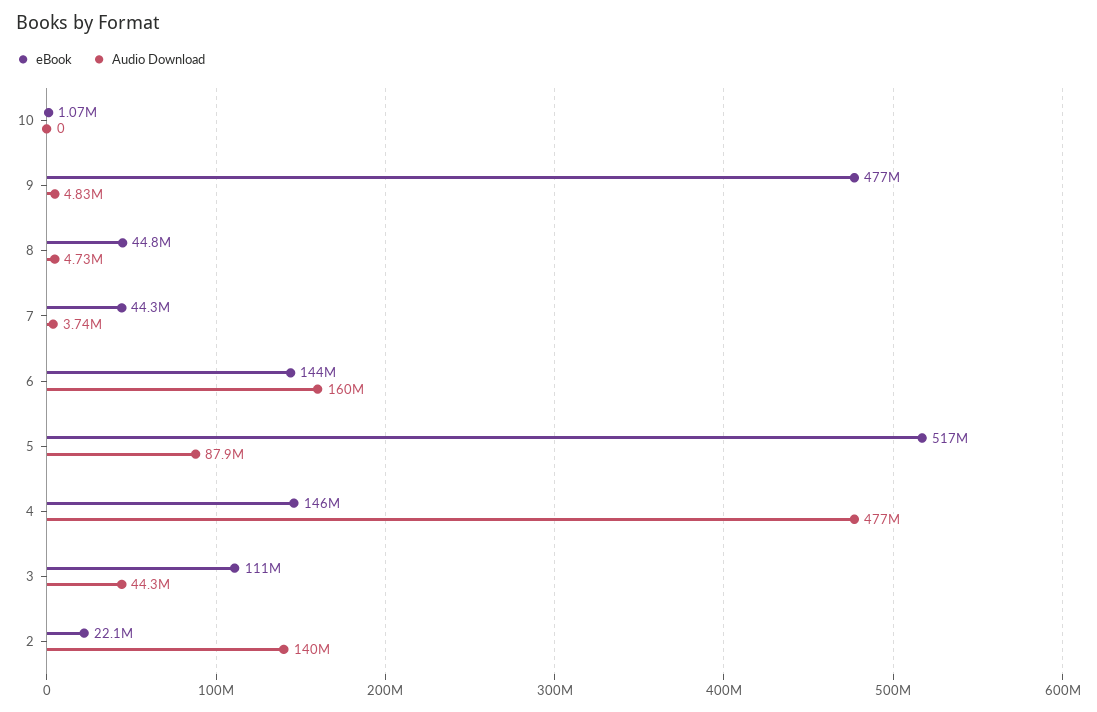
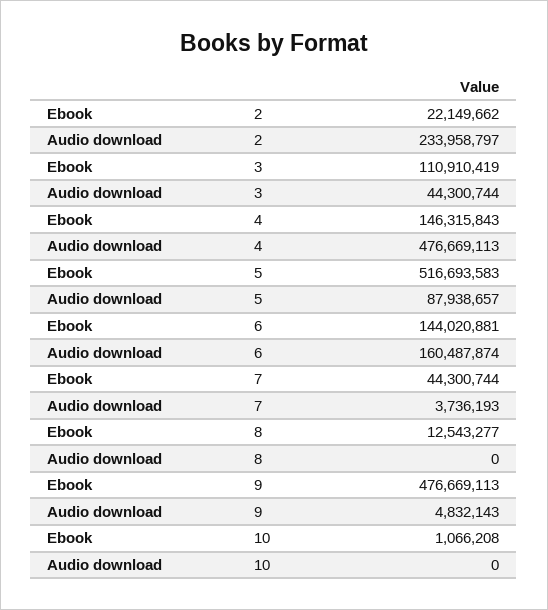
eBook, 8: 44800000 -> 12543277
Audio Download, 8: 4730000 -> 0
Audio Download, 2: 140000000 -> 233958797

